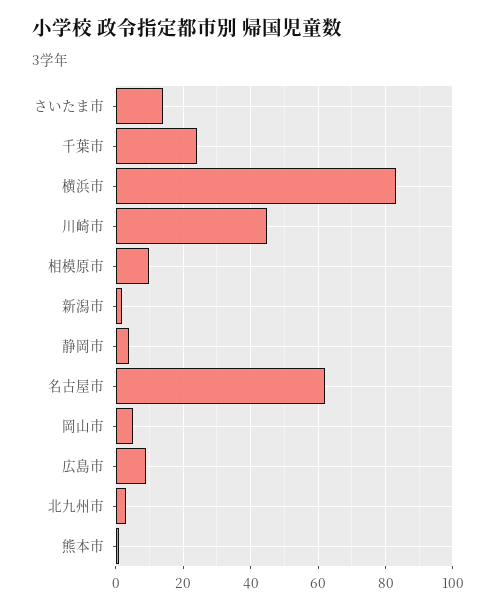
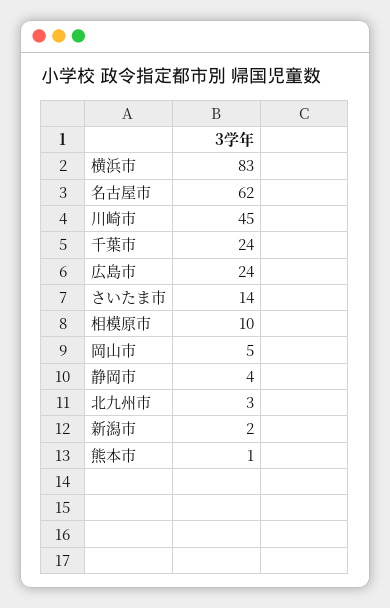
広島市: 10 -> 24

